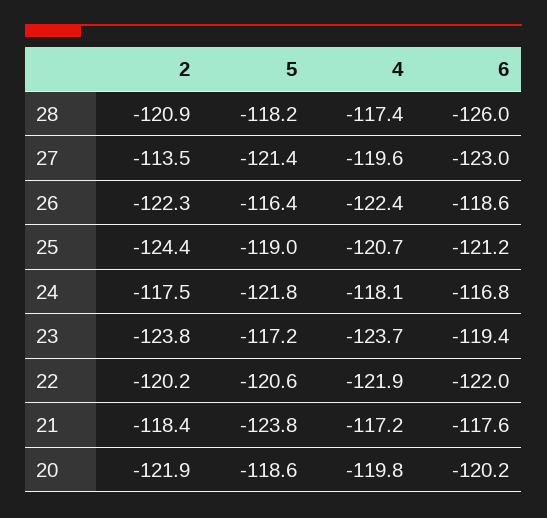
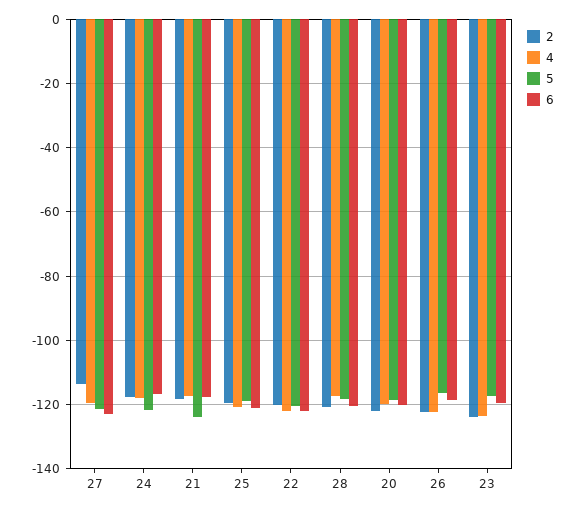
6, 28: -126 -> -120
2, 25: -124.4 -> -120

